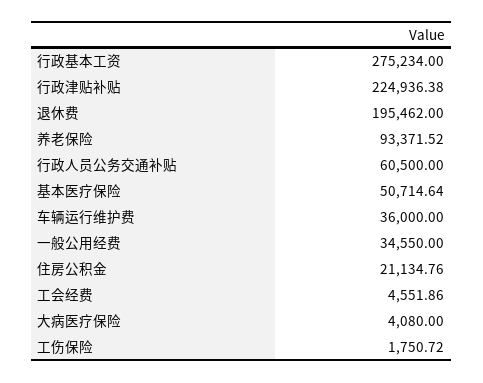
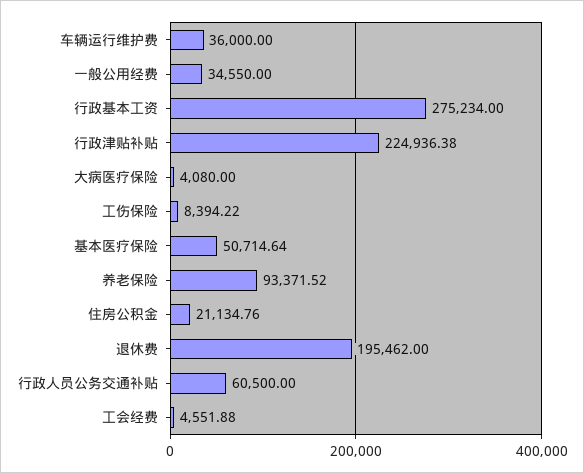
工会经费: 4551.86 -> 4551.88
工伤保险: 1750.72 -> 8394.22

